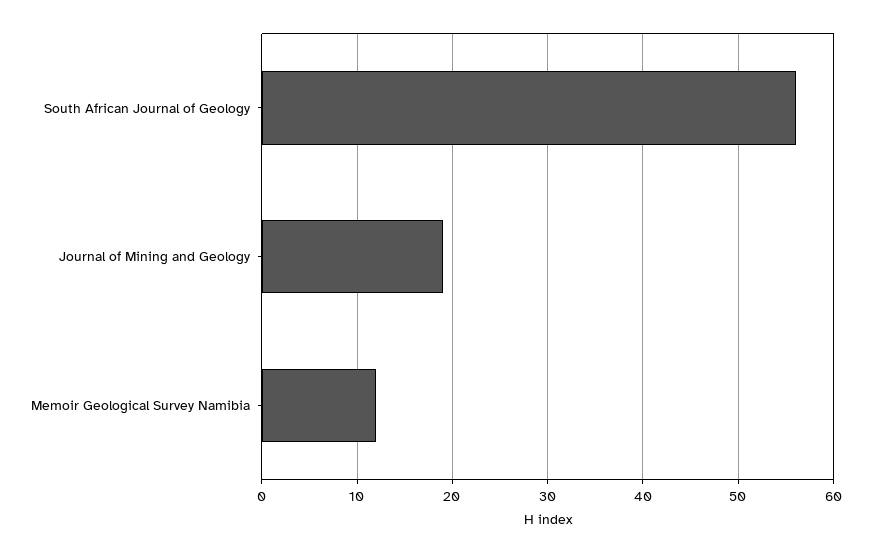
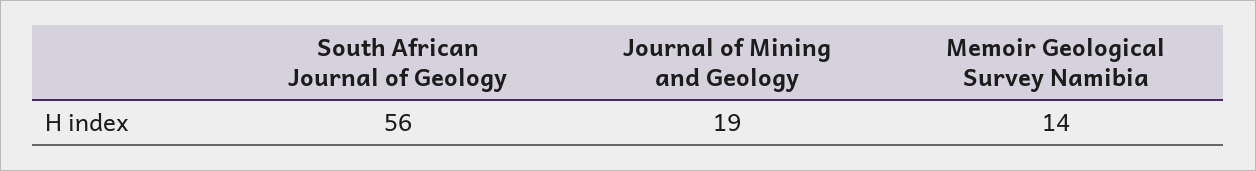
Memoir Geological Survey Namibia: 12 -> 14

